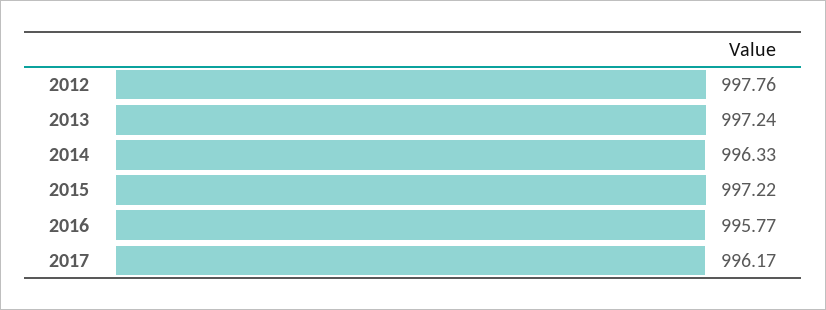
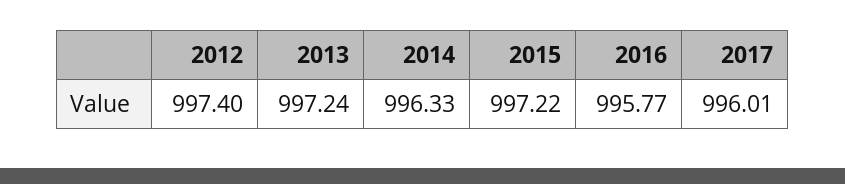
2012: 997.76 -> 997.4
2017: 996.17 -> 996.01

